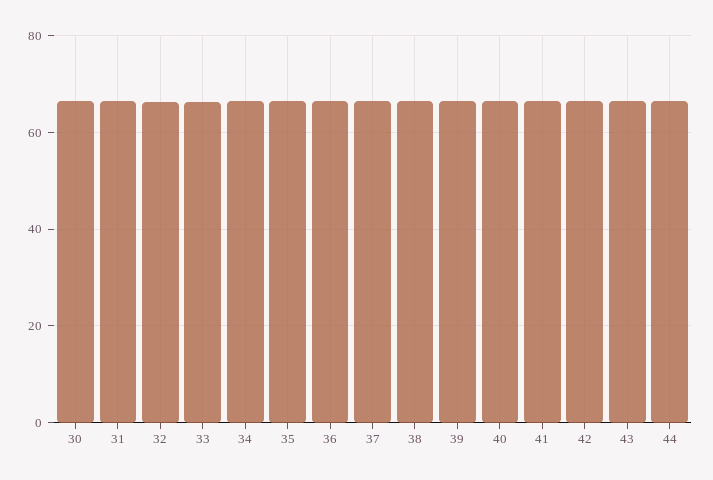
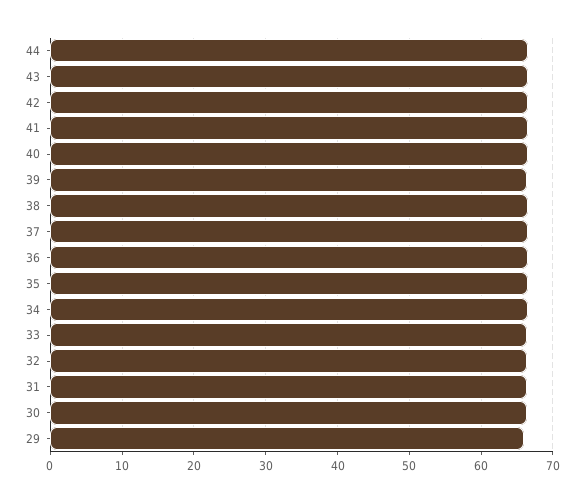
29: none -> 66

